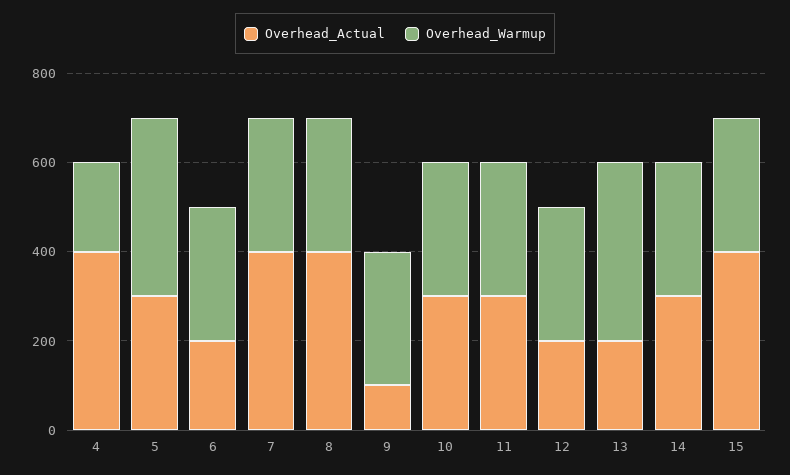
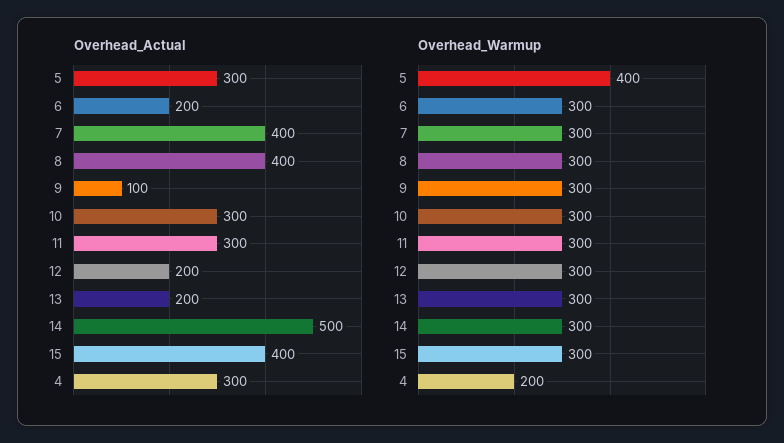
Overhead_Actual, 4: 400 -> 300
Overhead_Warmup, 13: 400 -> 300
Overhead_Actual, 14: 300 -> 500

